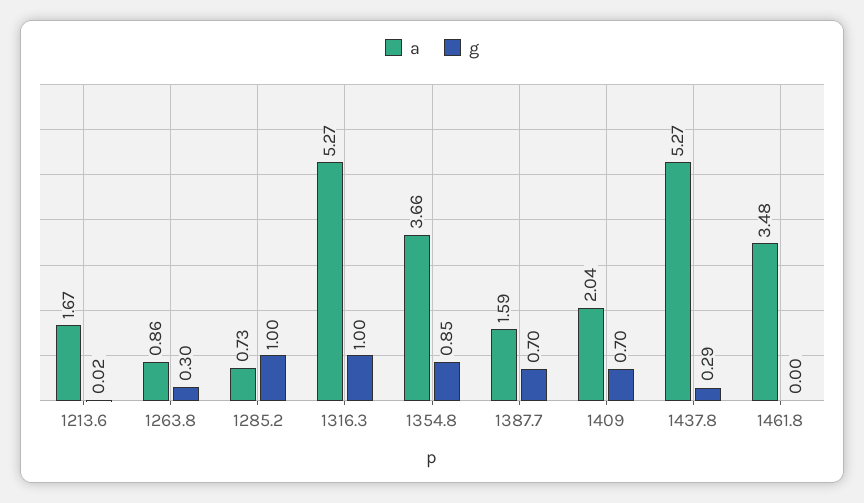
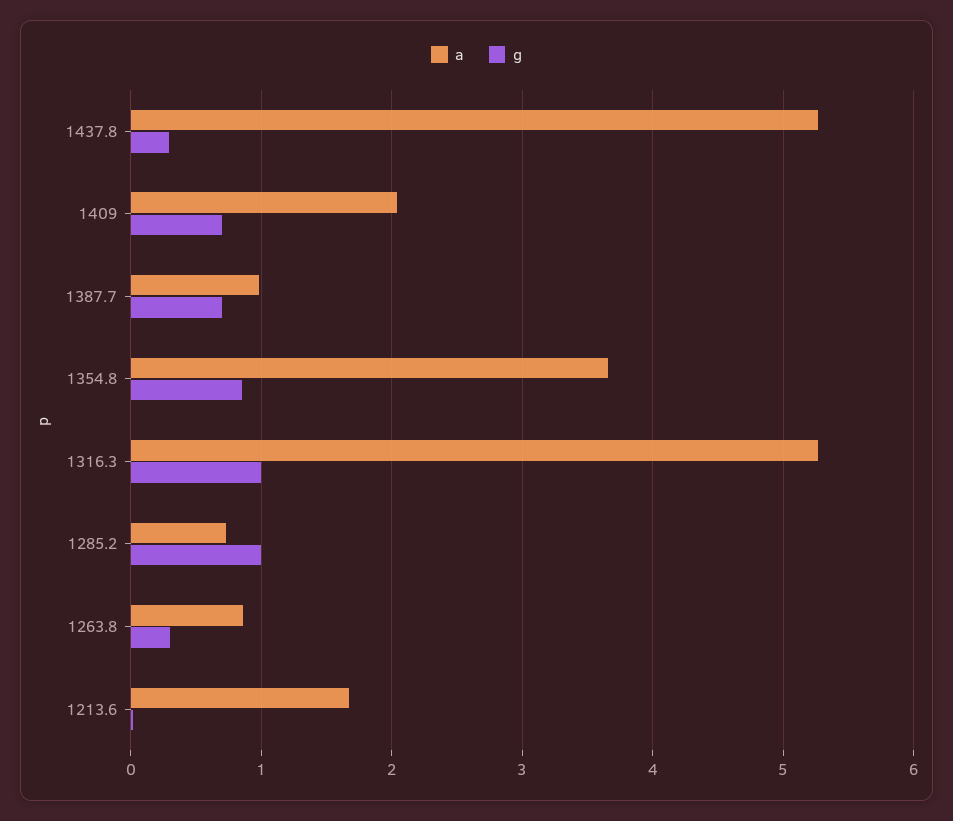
a, 1387.7: 1.59 -> 1
a, 1461.8: 3.48 -> none
g, 1461.8: 0 -> none

